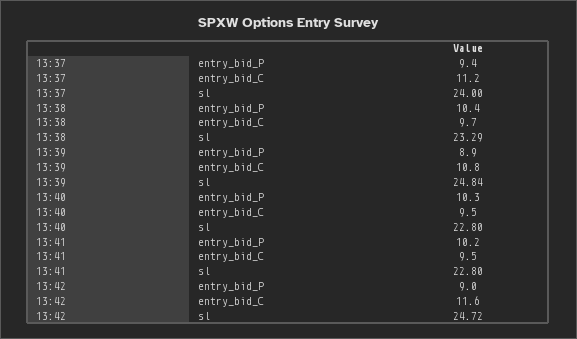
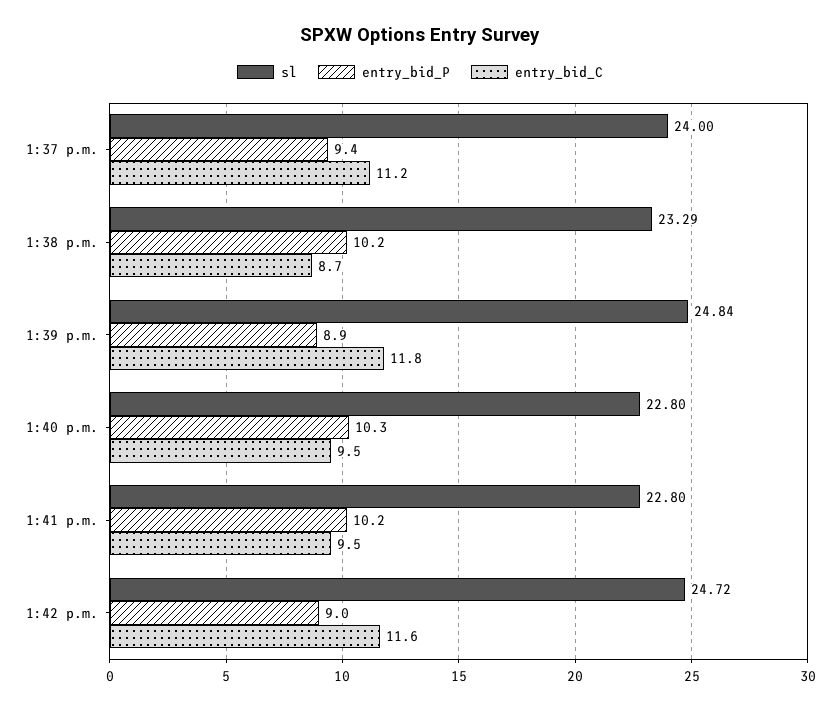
entry_bid_P, 13:38: 10.4 -> 10.2
entry_bid_C, 13:38: 9.7 -> 8.7
entry_bid_C, 13:39: 10.8 -> 11.8

